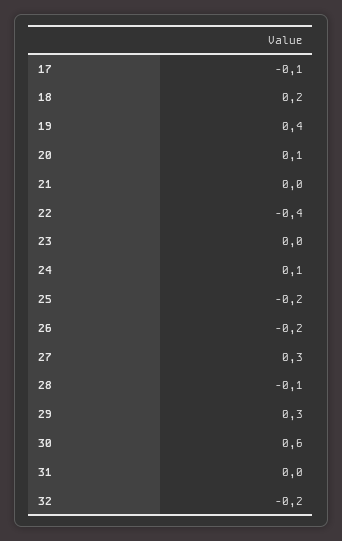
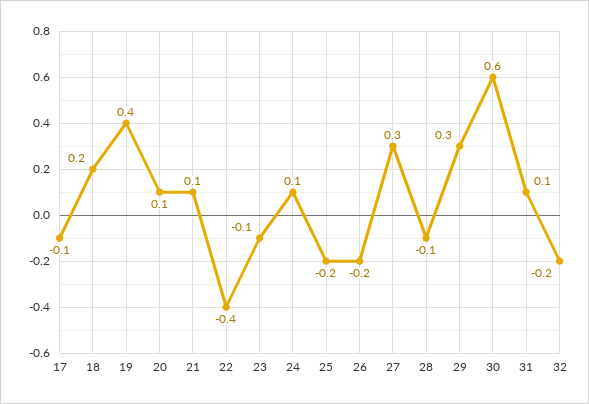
21: 0 -> 0.1
23: 0 -> -0.1
31: 0 -> 0.1

